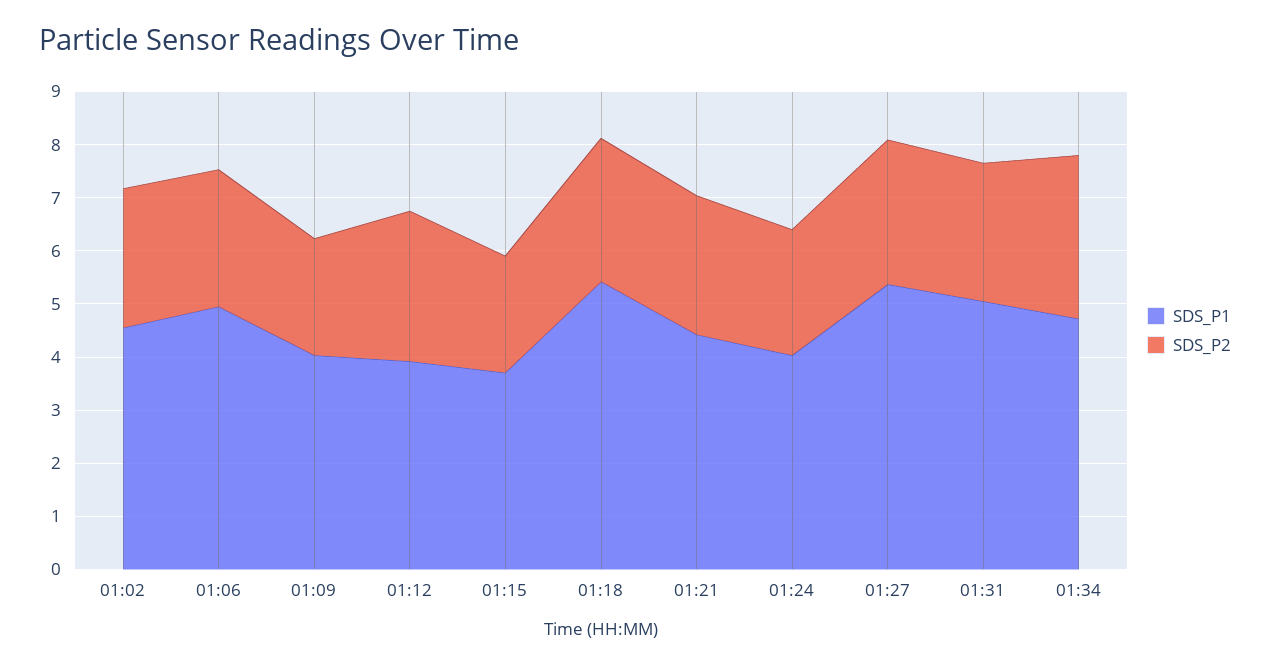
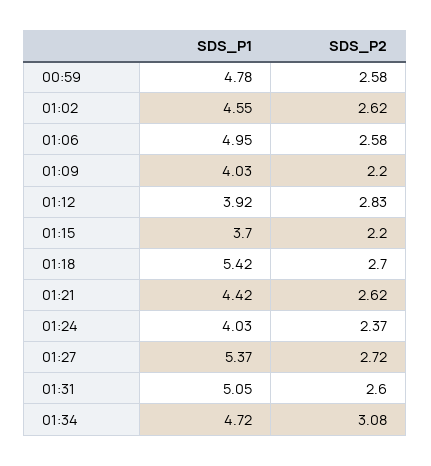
SDS_P1, 00:59: none -> 4.78
SDS_P2, 00:59: none -> 2.58

